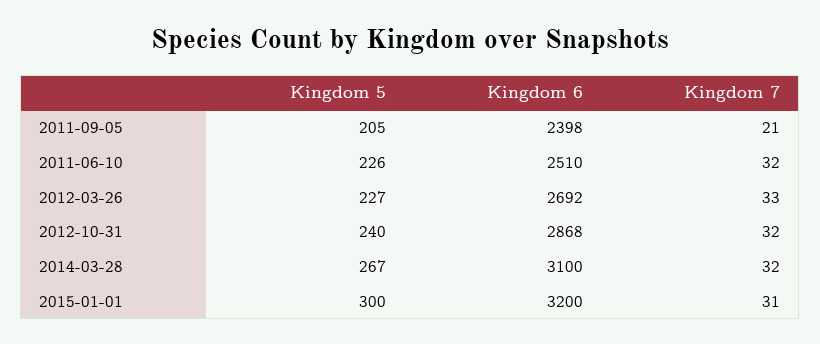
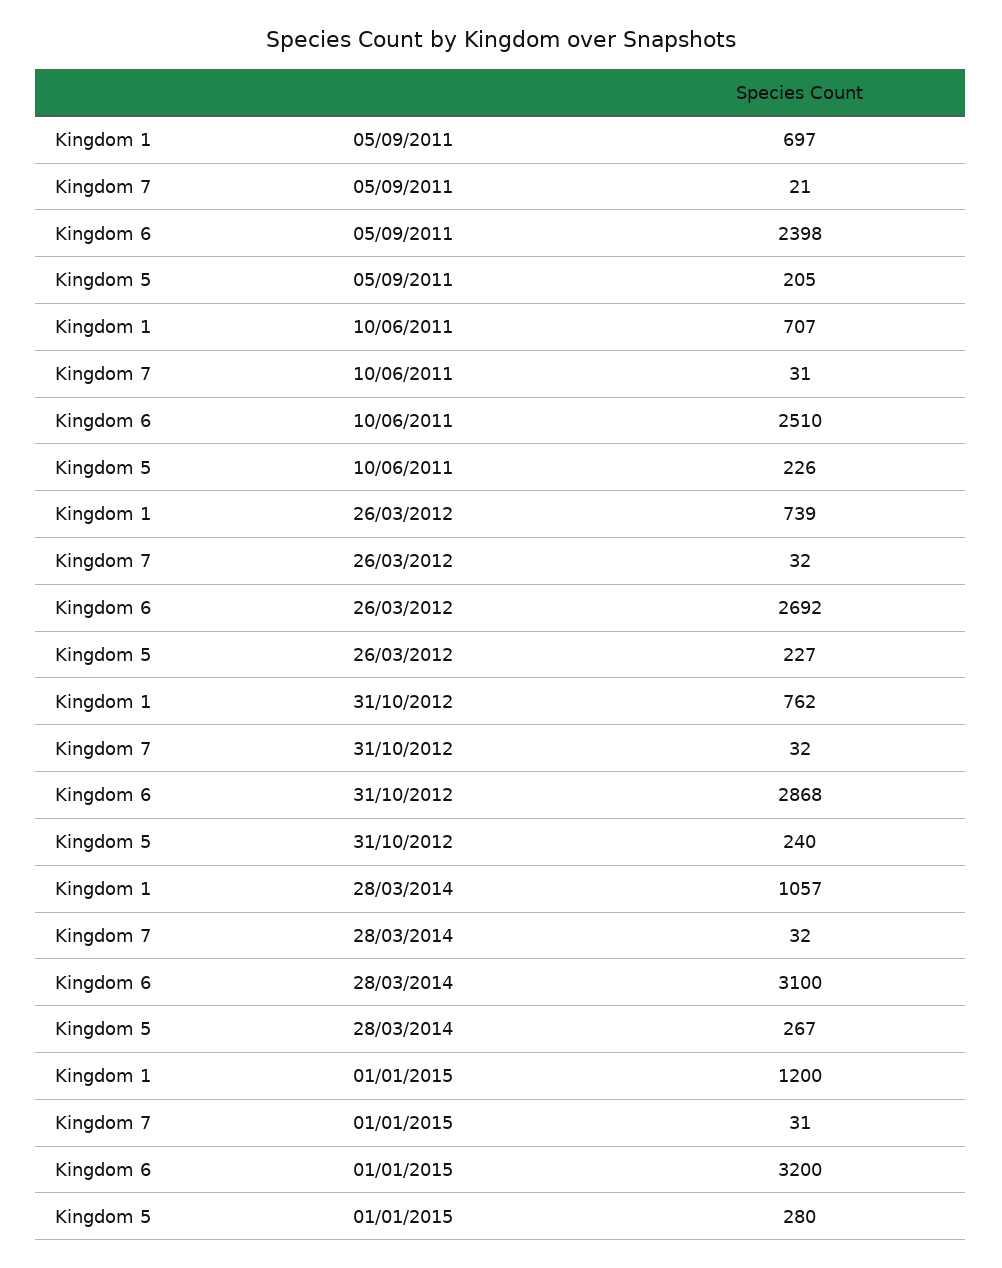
Kingdom 7, 2011-06-10: 32 -> 31
Kingdom 7, 2012-03-26: 33 -> 32
Kingdom 5, 2015-01-01: 300 -> 280
Kingdom 1, 2011-09-05: none -> 697
Kingdom 1, 2011-06-10: none -> 707
Kingdom 1, 2012-03-26: none -> 739
Kingdom 1, 2012-10-31: none -> 762
Kingdom 1, 2014-03-28: none -> 1057
Kingdom 1, 2015-01-01: none -> 1200

